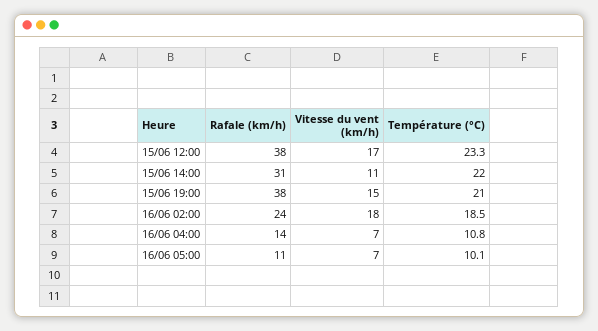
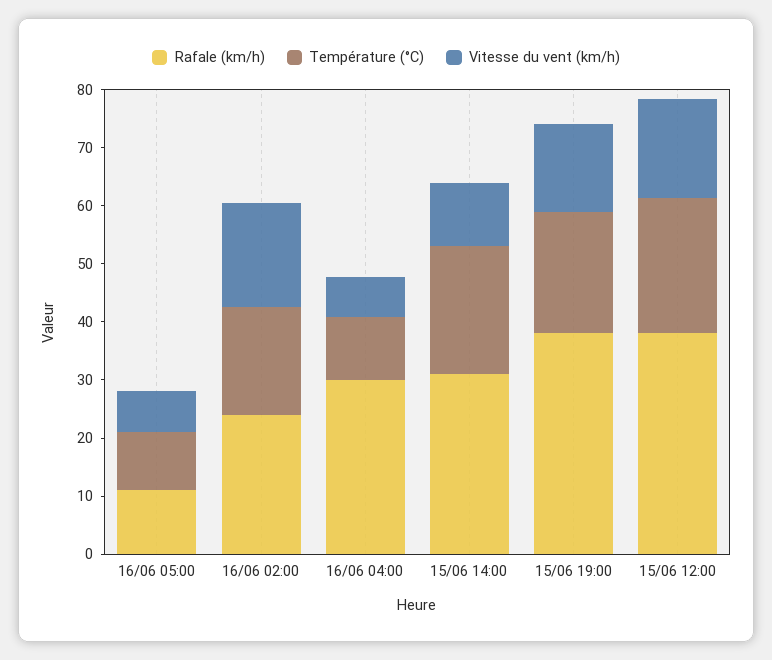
Rafale (km/h), 16/06 04:00: 14 -> 30

